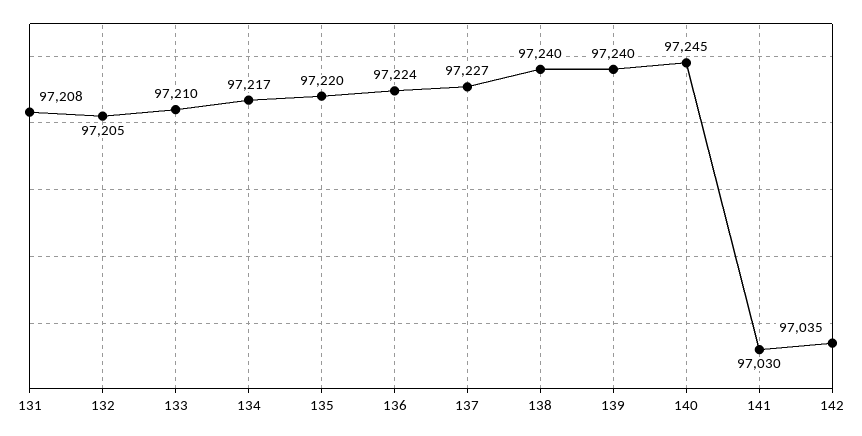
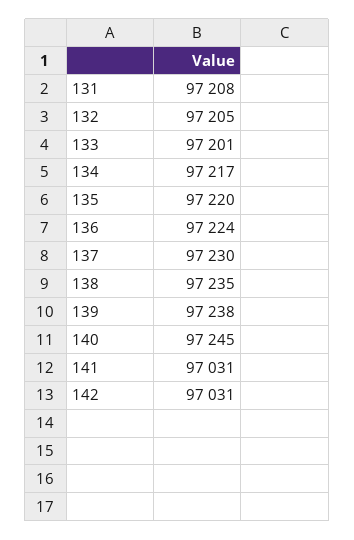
133: 97210 -> 97201
137: 97227 -> 97230
138: 97240 -> 97235
139: 97240 -> 97238
141: 97030 -> 97031
142: 97035 -> 97031

